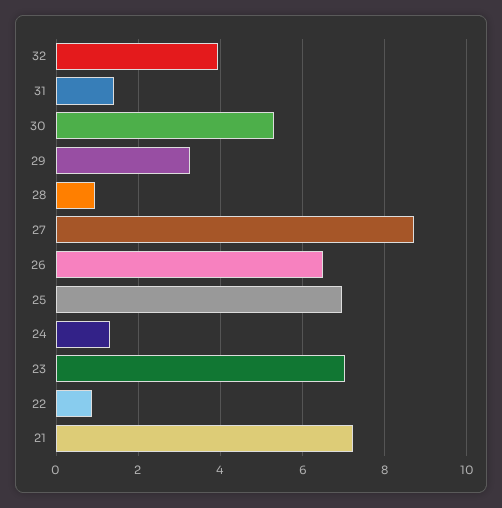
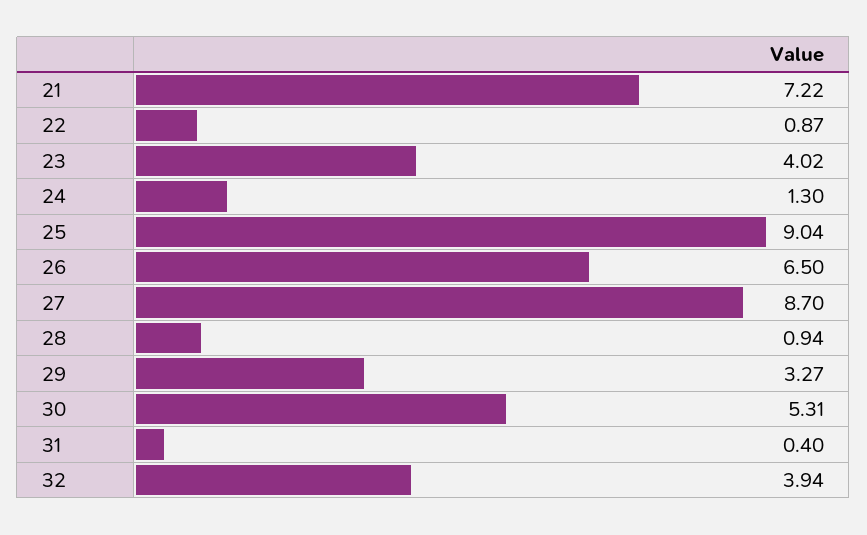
31: 1.4 -> 0.4
25: 7 -> 9.04
23: 7 -> 4.02

